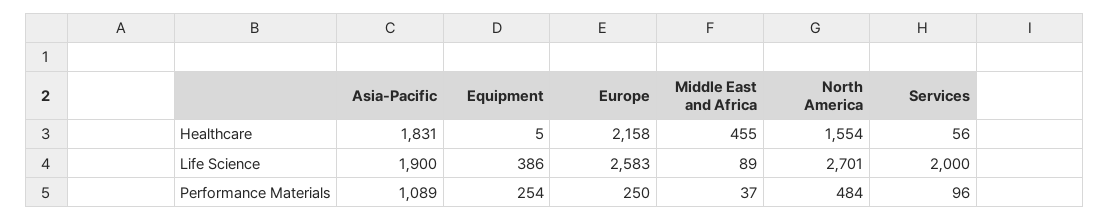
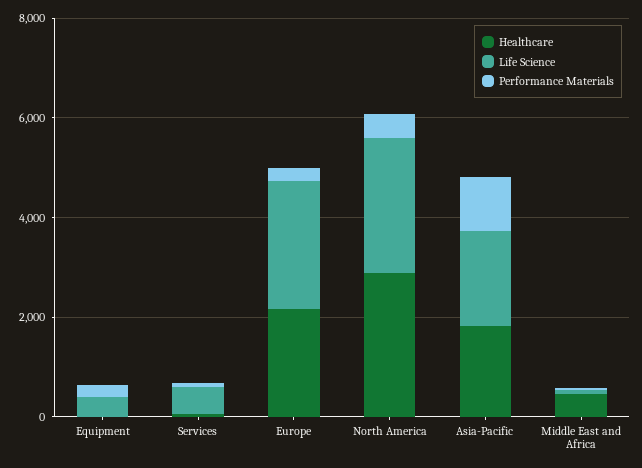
Healthcare, North America: 1554 -> 3000
Life Science, Services: 2000 -> 500

